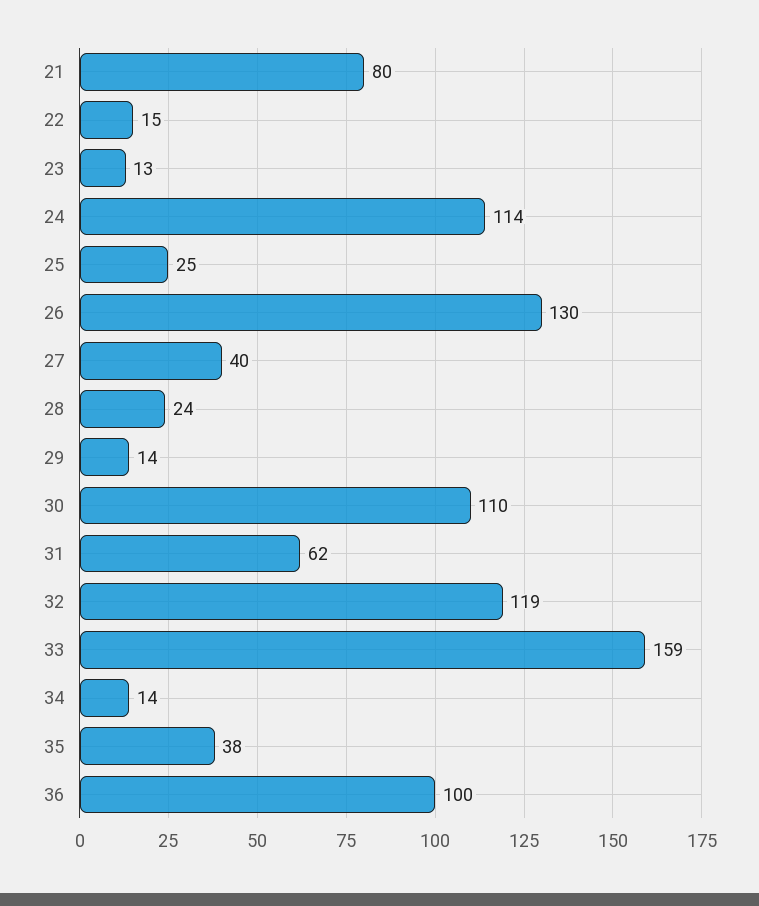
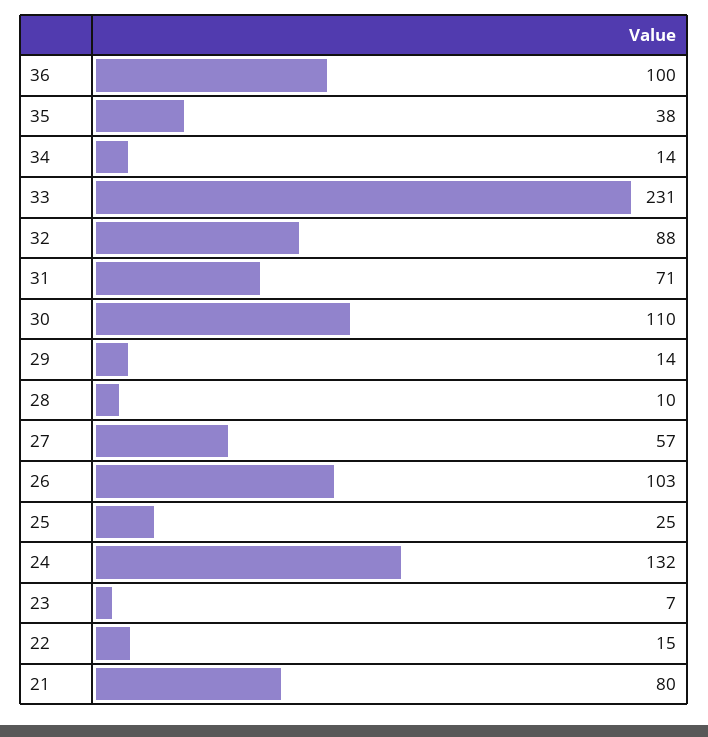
23: 13 -> 7
24: 114 -> 132
26: 130 -> 103
27: 40 -> 57
28: 24 -> 10
31: 62 -> 71
32: 119 -> 88
33: 159 -> 231

